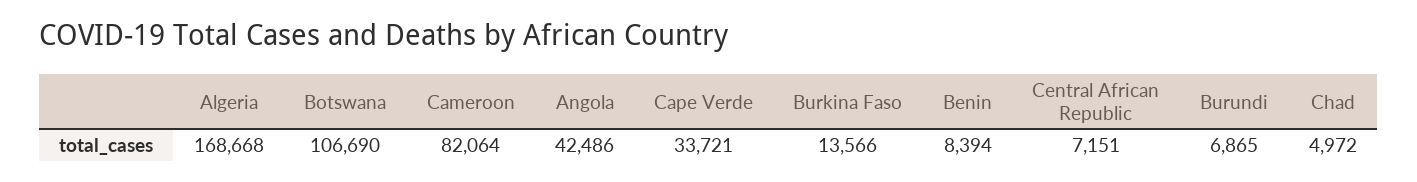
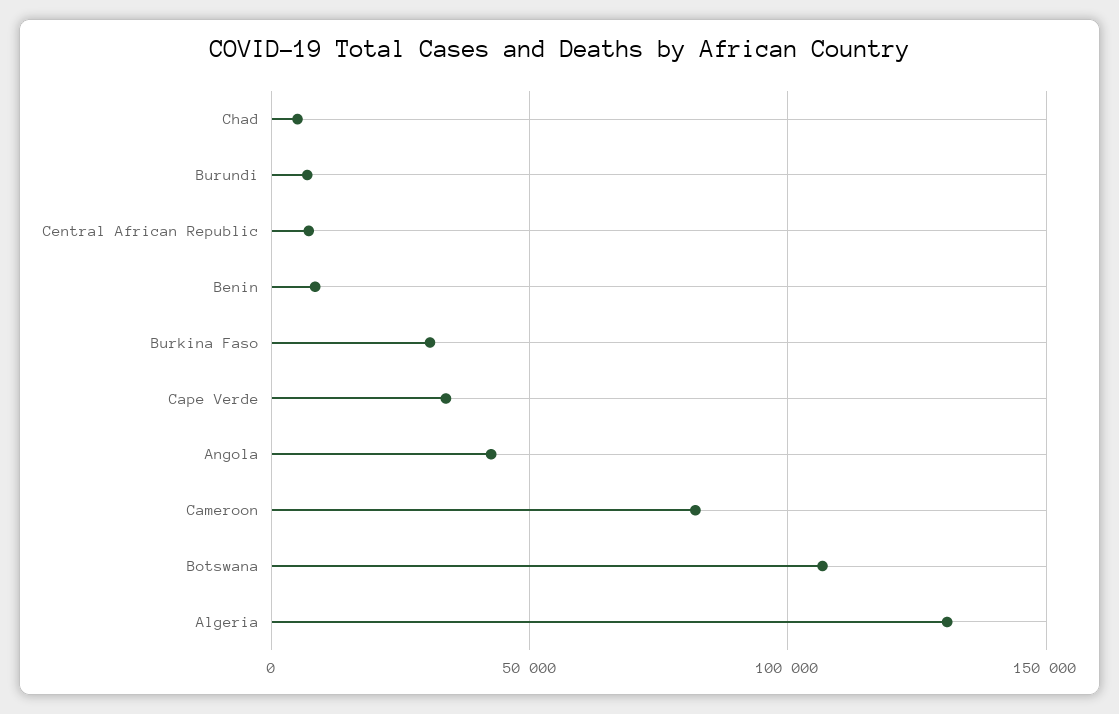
Algeria: 168668 -> 130000
Burkina Faso: 13566 -> 30000

